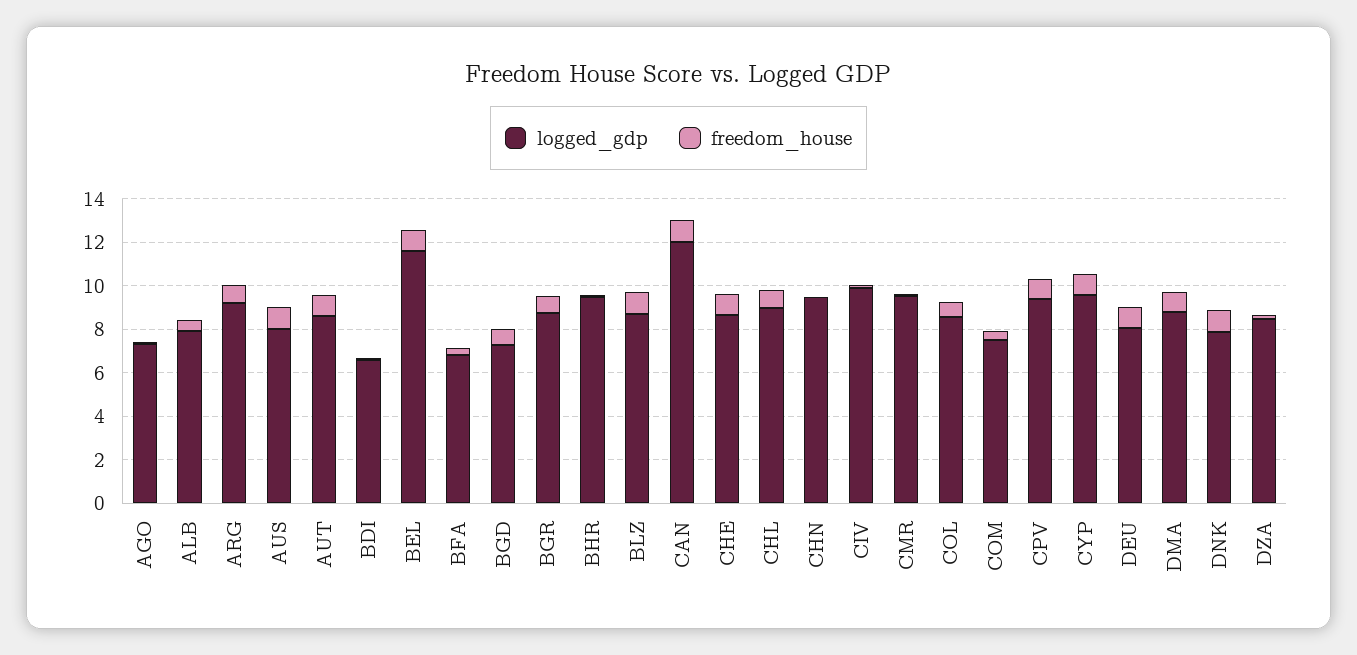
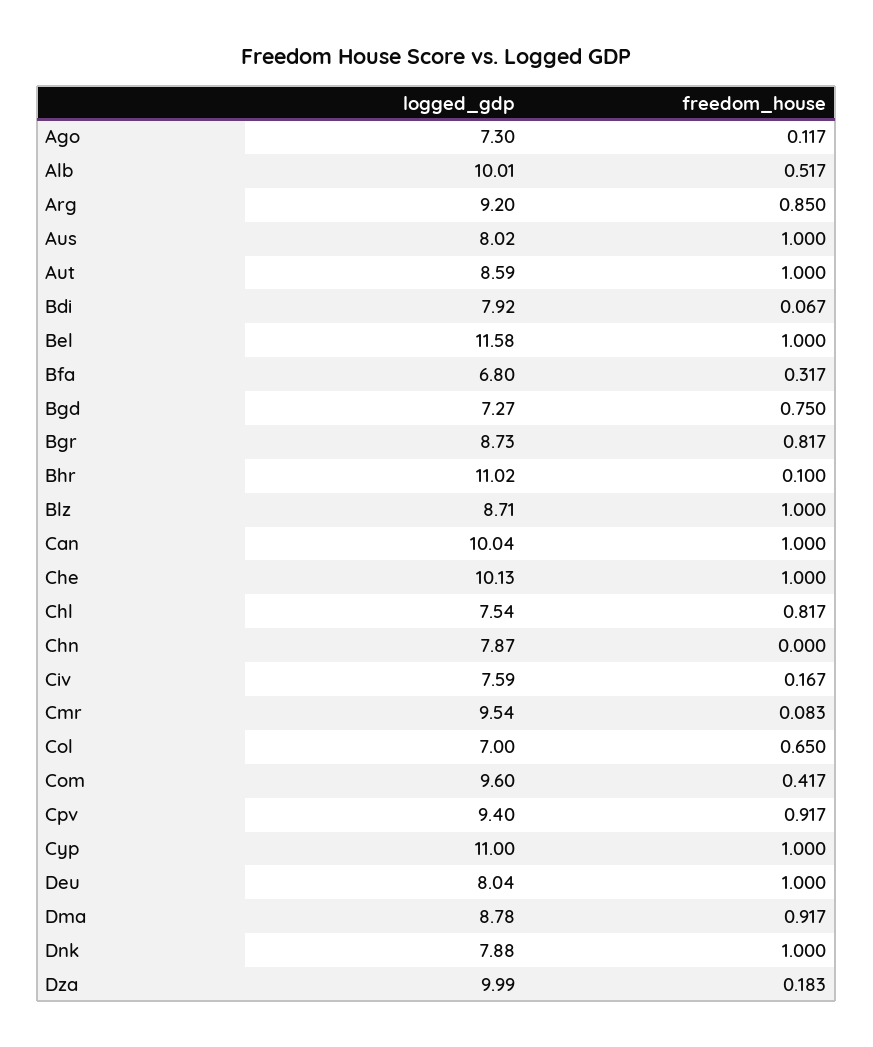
logged_gdp, ALB: 8 -> 10.01
logged_gdp, BDI: 6.5 -> 7.92
logged_gdp, BHR: 9.5 -> 11.02
logged_gdp, CAN: 12 -> 10.04
logged_gdp, CHE: 8.5 -> 10.13
logged_gdp, CHL: 9 -> 7.54
logged_gdp, CHN: 9.5 -> 7.87
logged_gdp, CIV: 10 -> 7.59
logged_gdp, COL: 8.5 -> 7
logged_gdp, COM: 7.5 -> 9.6
logged_gdp, CYP: 9.5 -> 11
logged_gdp, DZA: 8.5 -> 9.99

